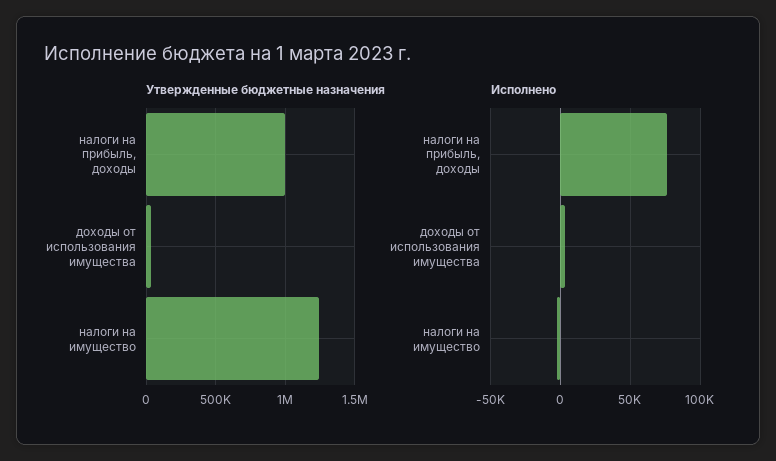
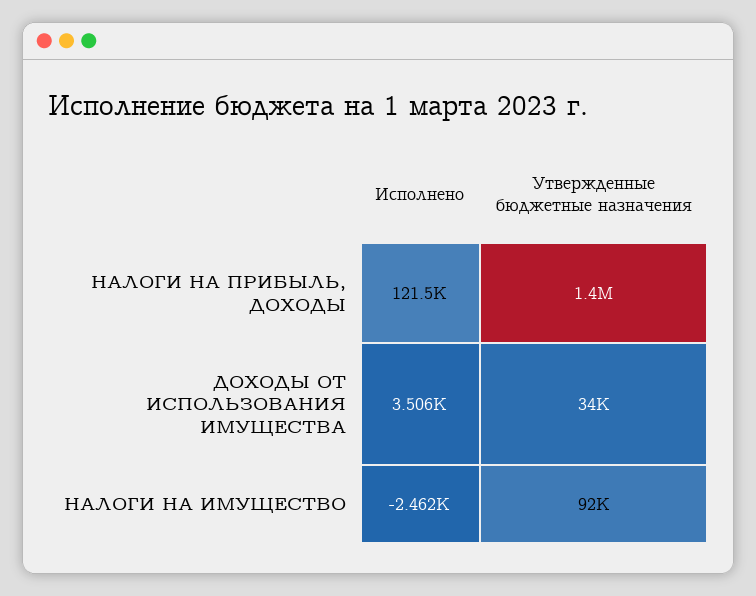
Утвержденные бюджетные назначения, налоги на прибыль, доходы: 1000000 -> 1400000
Утвержденные бюджетные назначения, налоги на имущество: 1250000 -> 92000
Исполнено, налоги на прибыль, доходы: 75000 -> 121500

